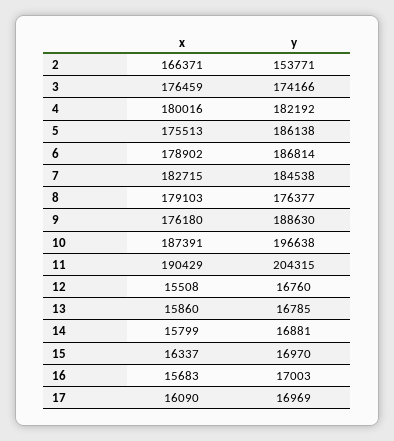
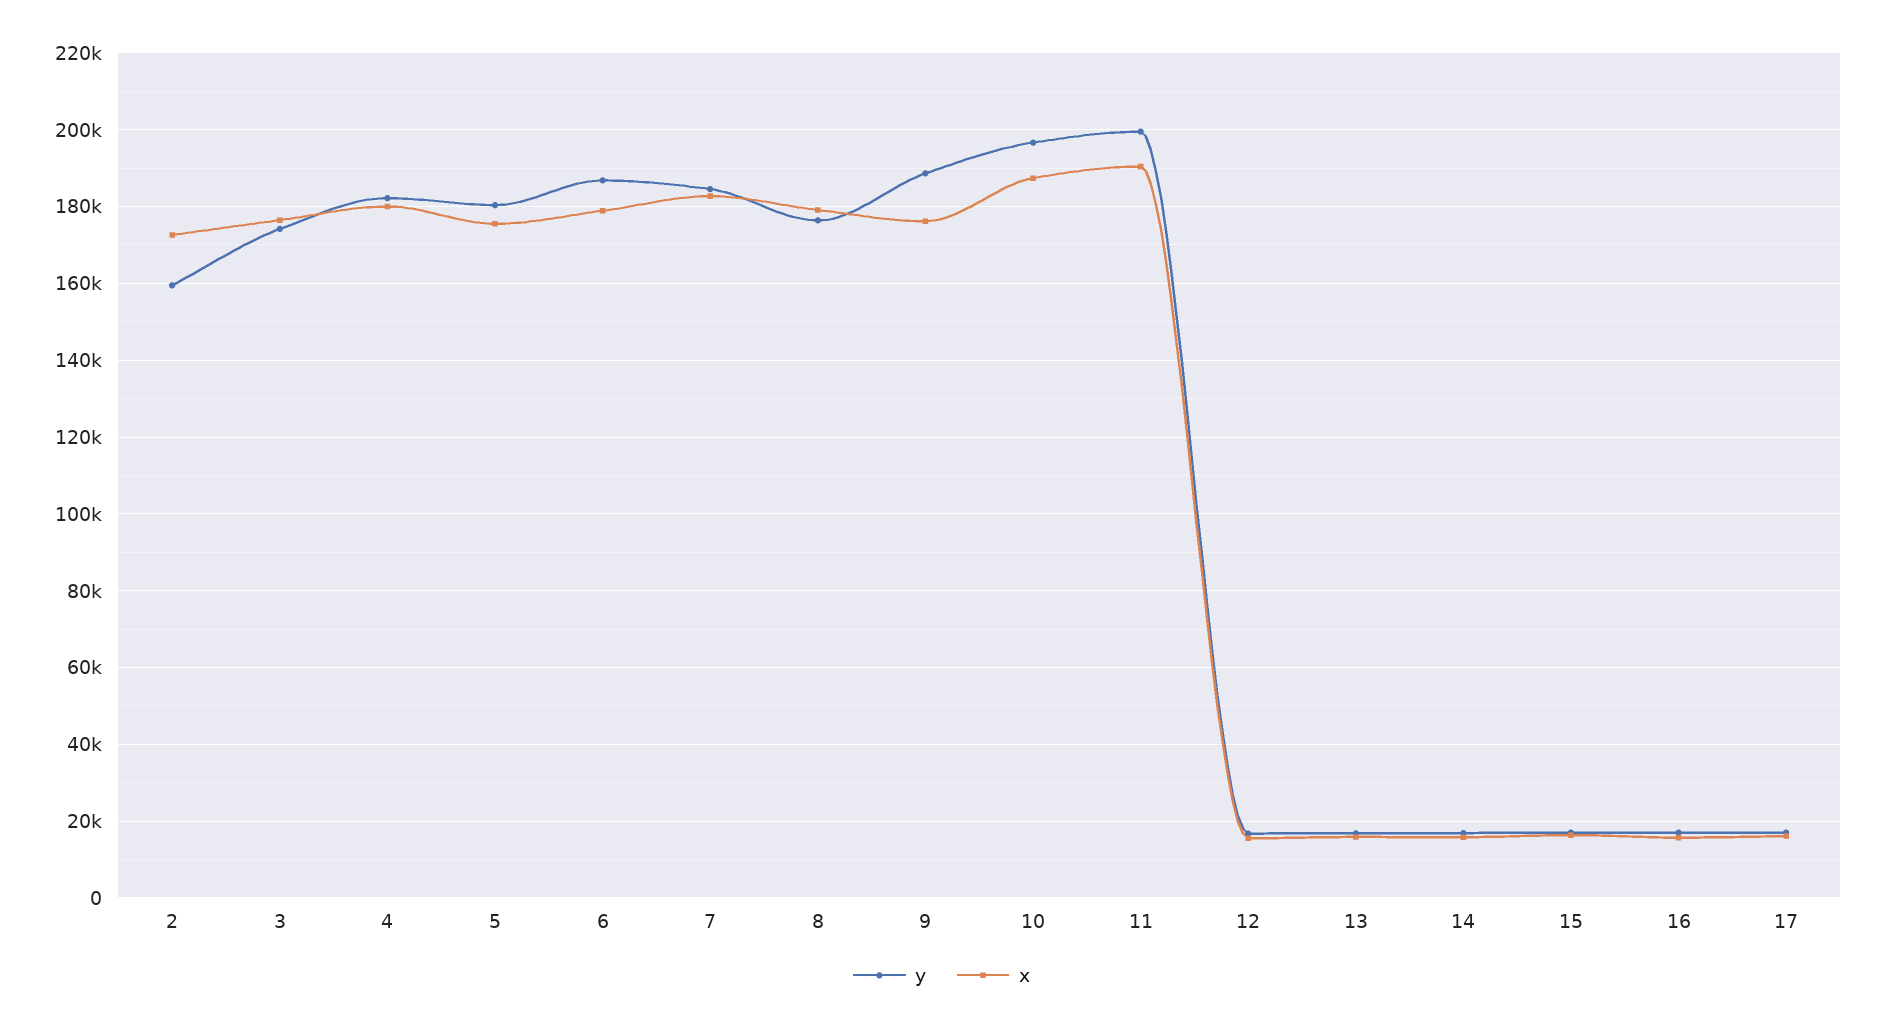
x, 2: 166371 -> 172000
y, 2: 153771 -> 160000
y, 5: 186138 -> 180000
y, 11: 204315 -> 200000

